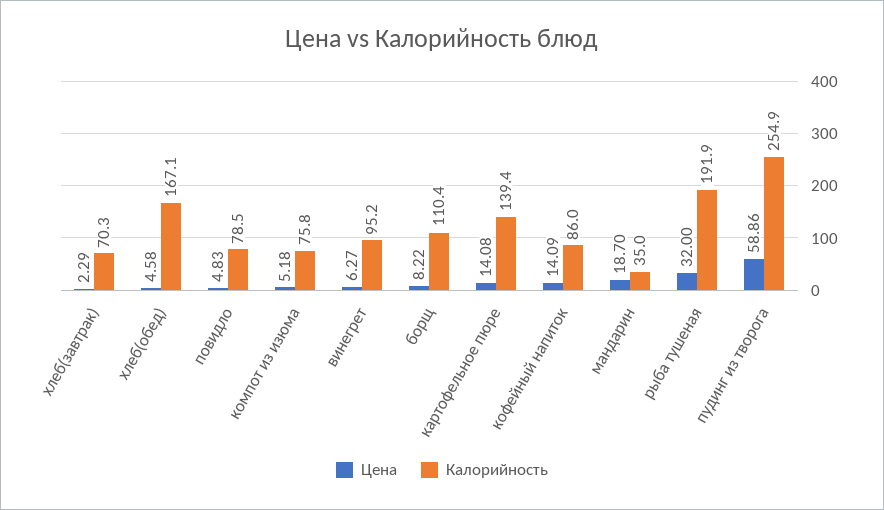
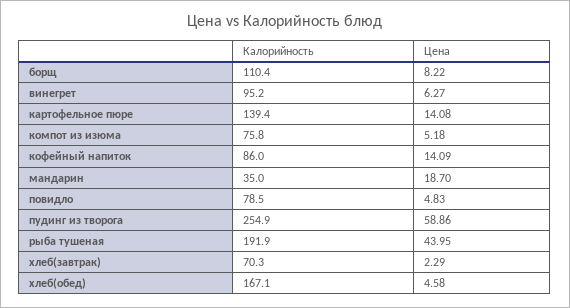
Цена, рыба тушеная: 32 -> 43.95

